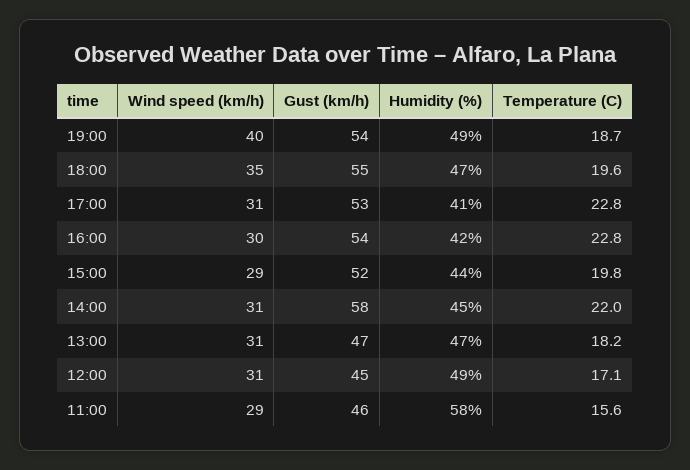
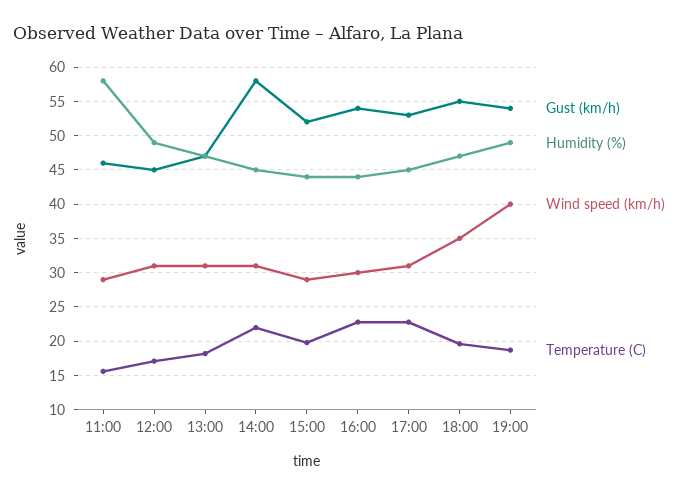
Humidity (%), 17:00: 41 -> 45
Humidity (%), 16:00: 42 -> 44

